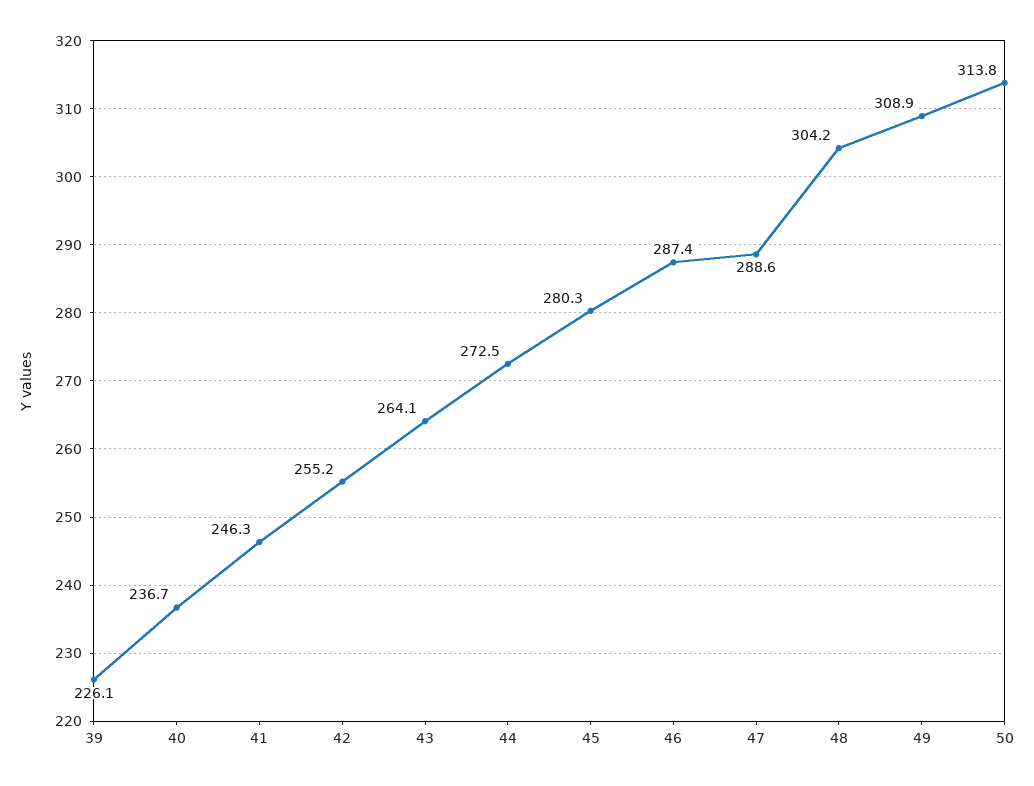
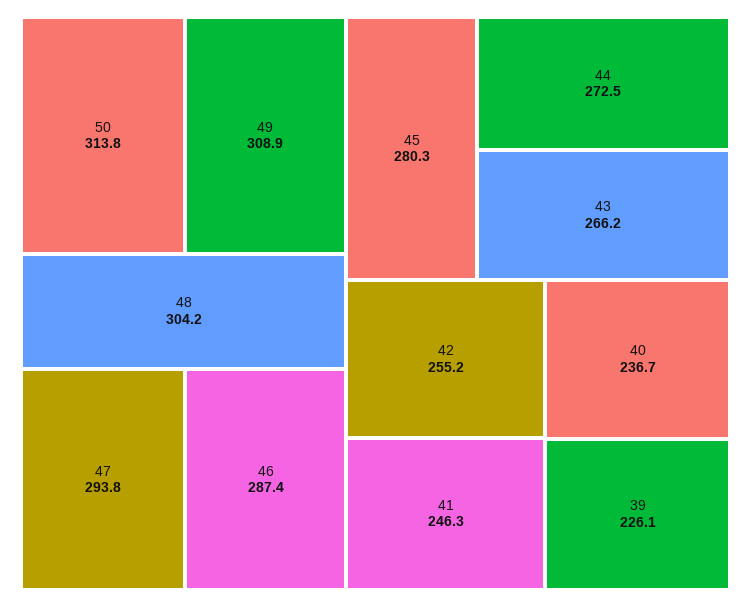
43: 264.1 -> 266.2
47: 288.6 -> 293.8

